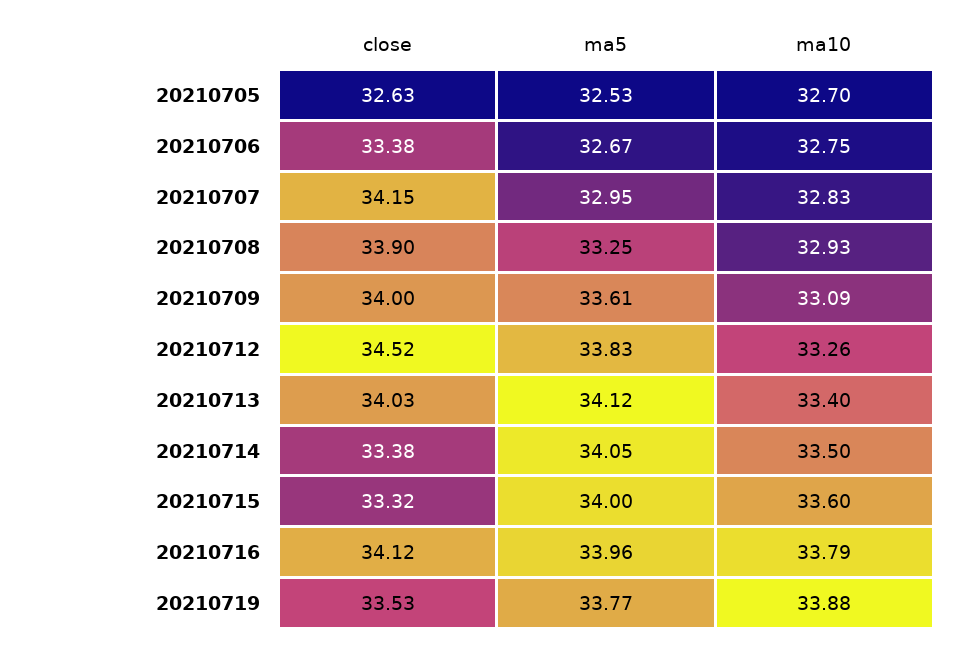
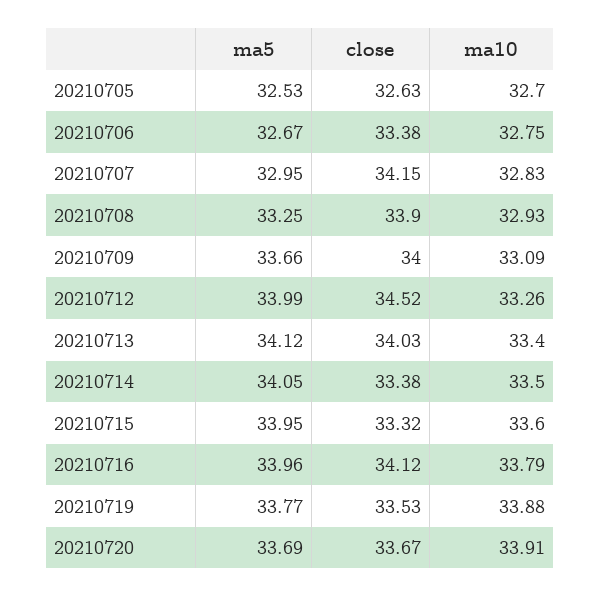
ma5, 20210709: 33.61 -> 33.66
ma5, 20210712: 33.83 -> 33.99
ma5, 20210715: 34 -> 33.95
ma5, 20210720: none -> 33.69
close, 20210720: none -> 33.67
ma10, 20210720: none -> 33.91

